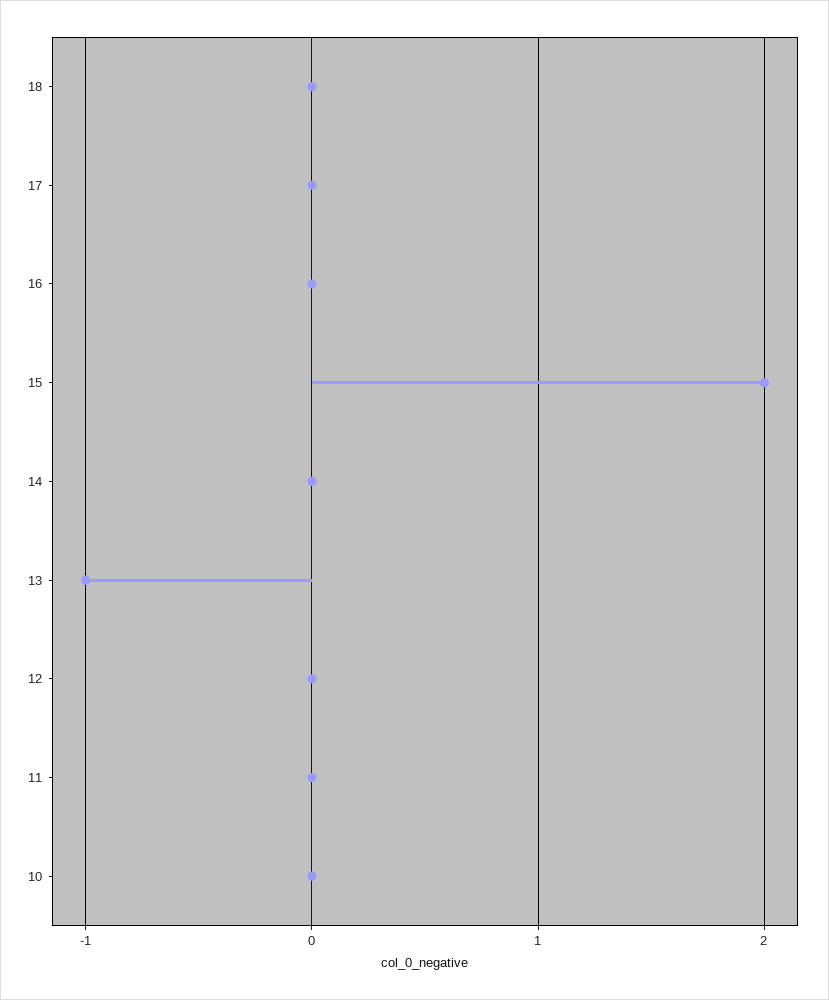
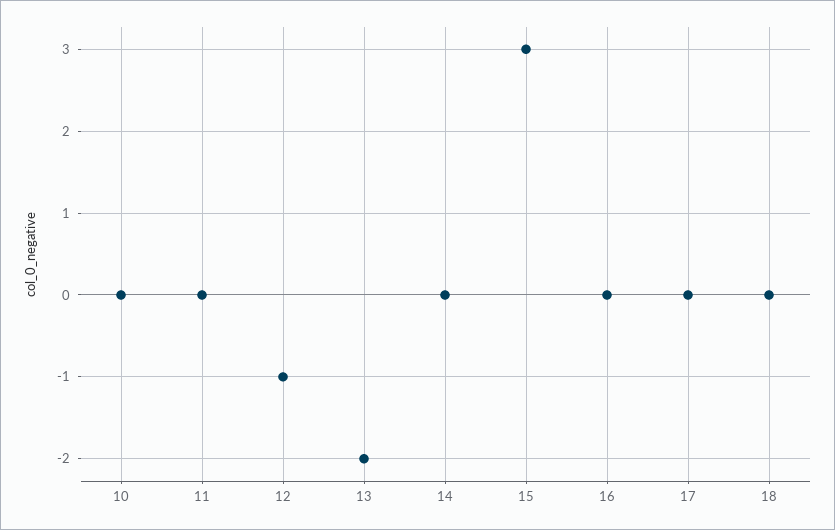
15: 2 -> 3
13: -1 -> -2
12: 0 -> -1

